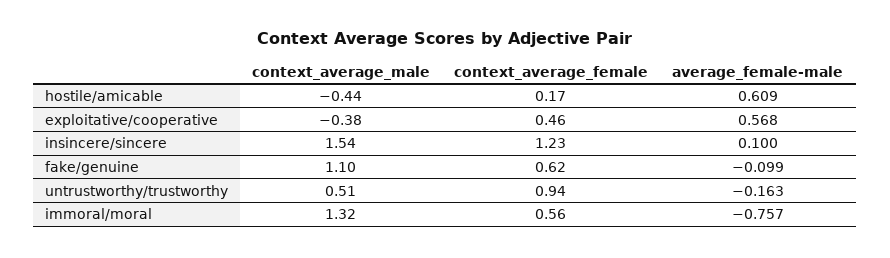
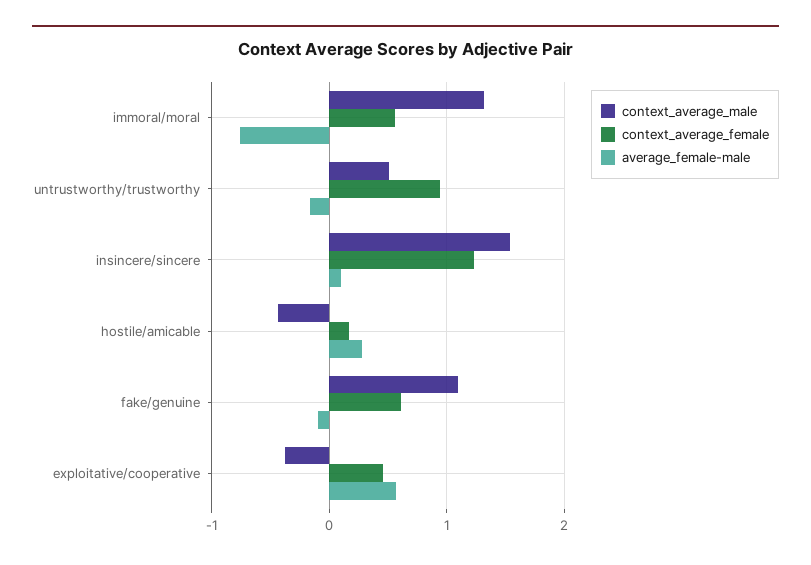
average_female-male, hostile/amicable: 0.609 -> 0.3

